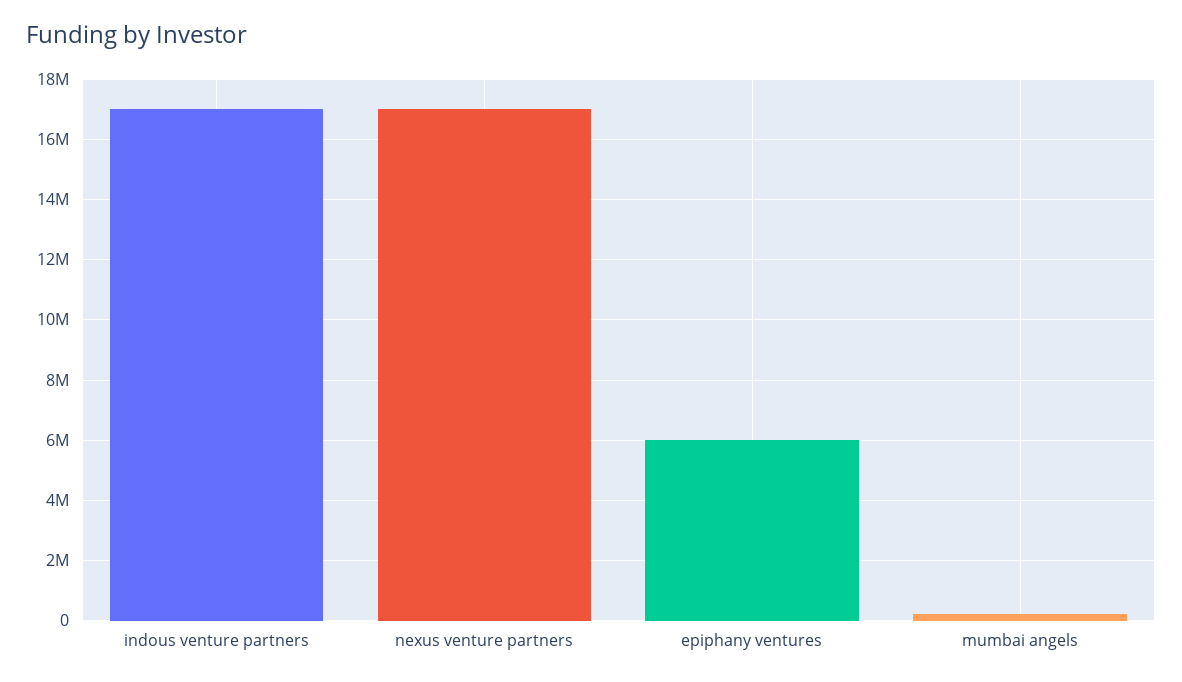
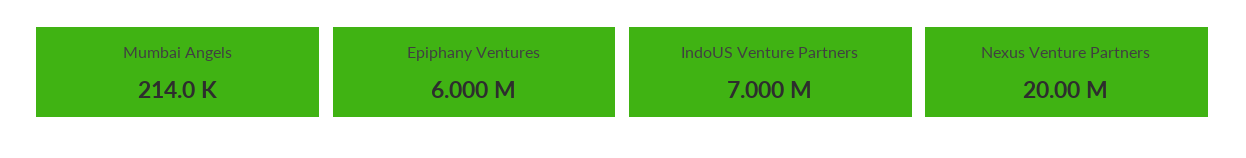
indous venture partners: 17000000 -> 7000000
nexus venture partners: 17000000 -> 20000000

